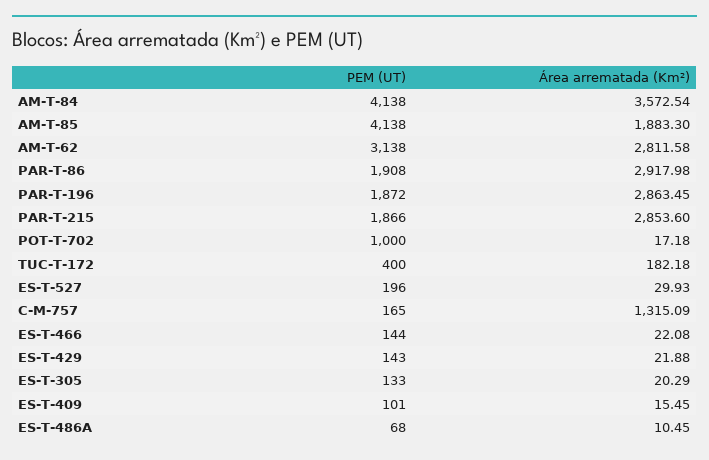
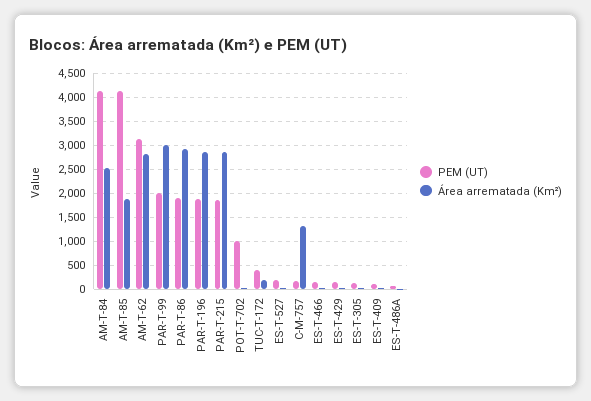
Área arrematada (Km²), AM-T-84: 3572.54 -> 2500
PEM (UT), PAR-T-99: none -> 2000
Área arrematada (Km²), PAR-T-99: none -> 3000

